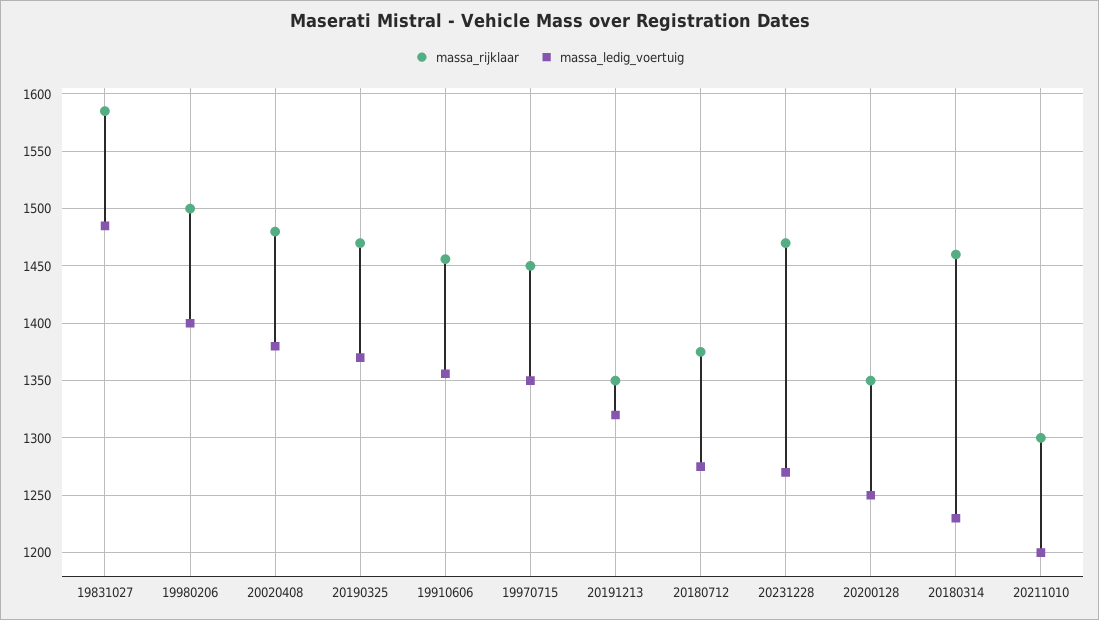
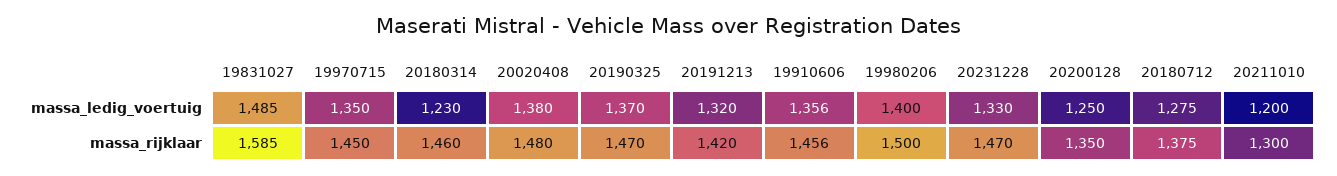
massa_rijklaar, 20191213: 1350 -> 1420
massa_ledig_voertuig, 20231228: 1270 -> 1330

